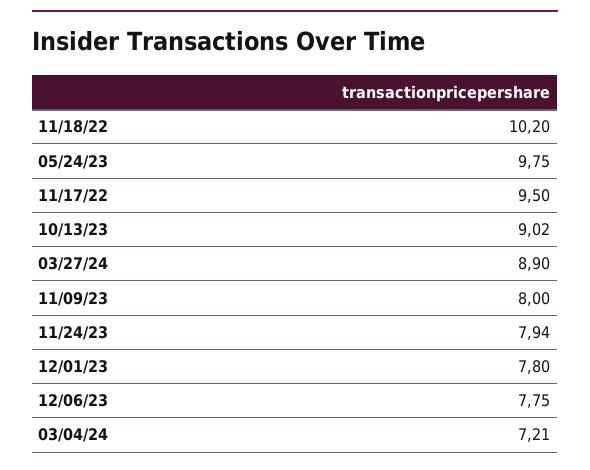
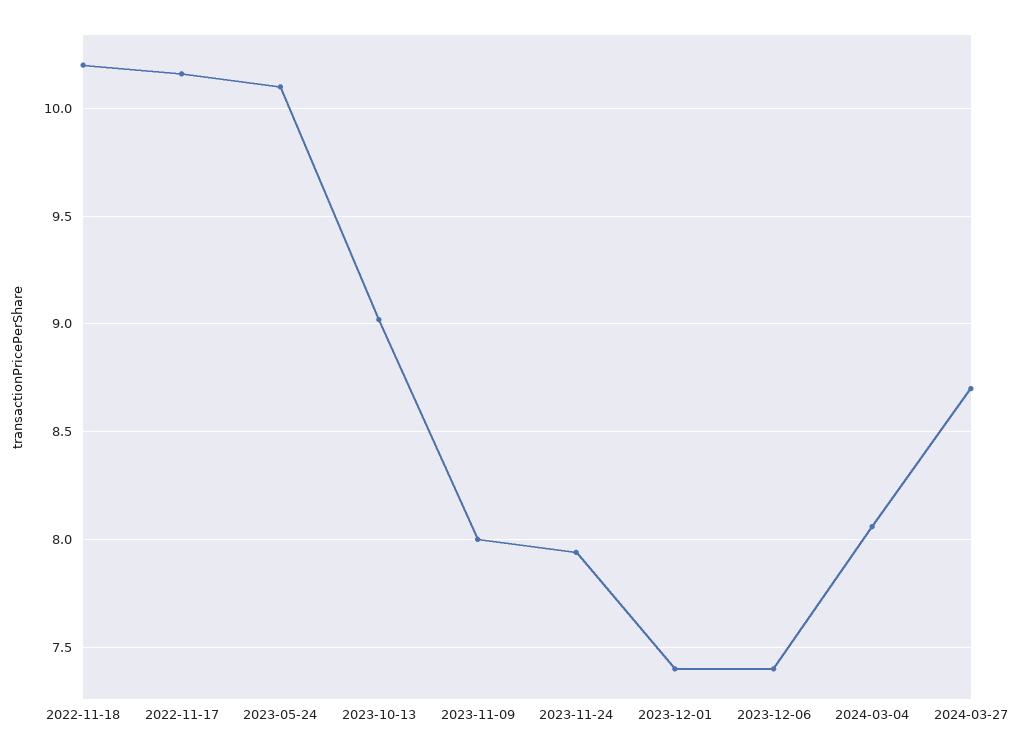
05/24/23: 9.75 -> 10.1
11/17/22: 9.5 -> 10.15
03/27/24: 8.9 -> 8.7
12/01/23: 7.8 -> 7.4
12/06/23: 7.75 -> 7.4
03/04/24: 7.21 -> 8.05

